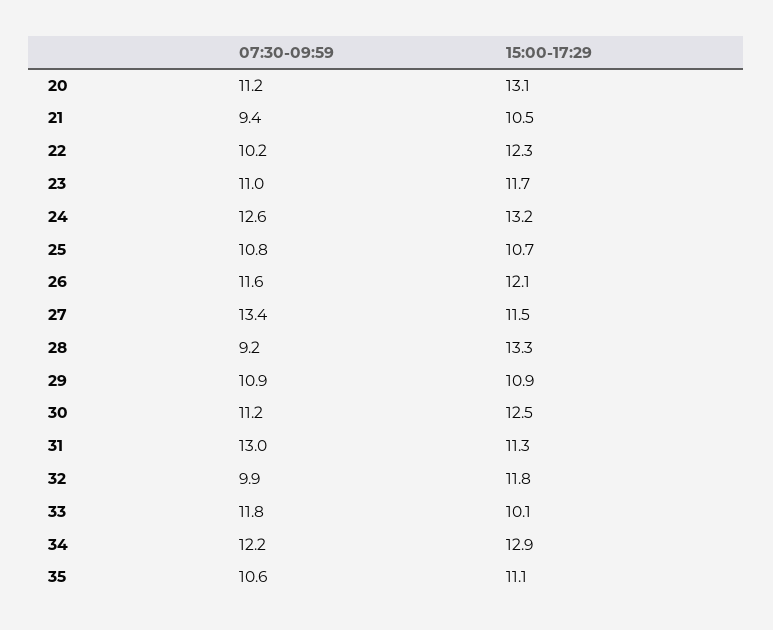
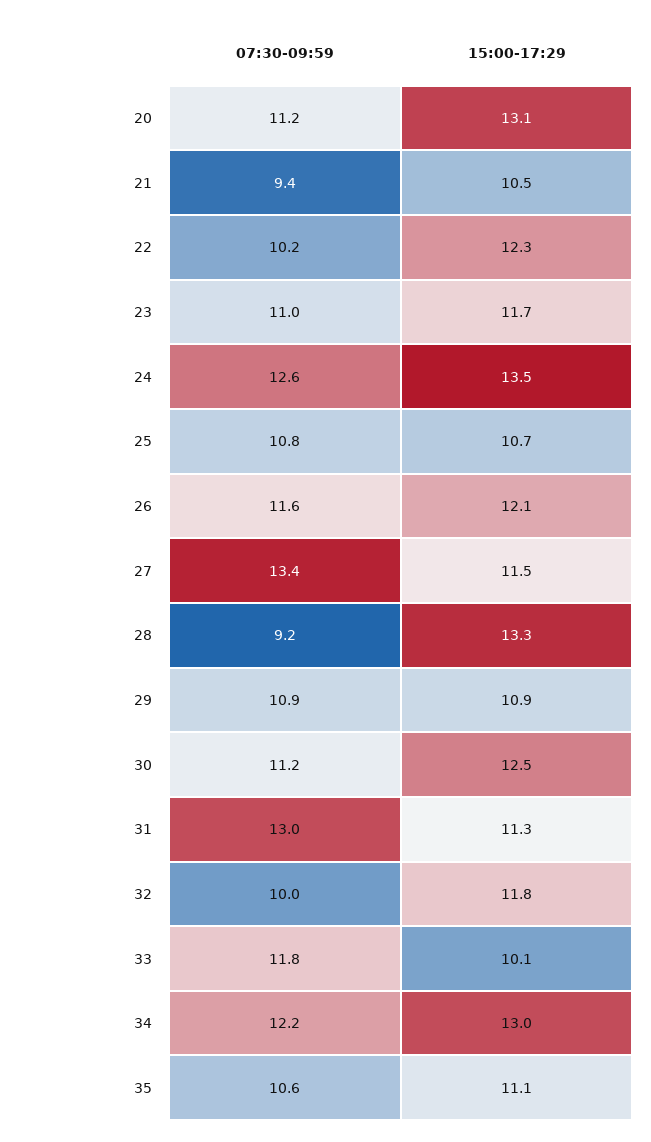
15:00-17:29, 24: 13.2 -> 13.5
07:30-09:59, 32: 9.9 -> 10
15:00-17:29, 34: 12.9 -> 13

